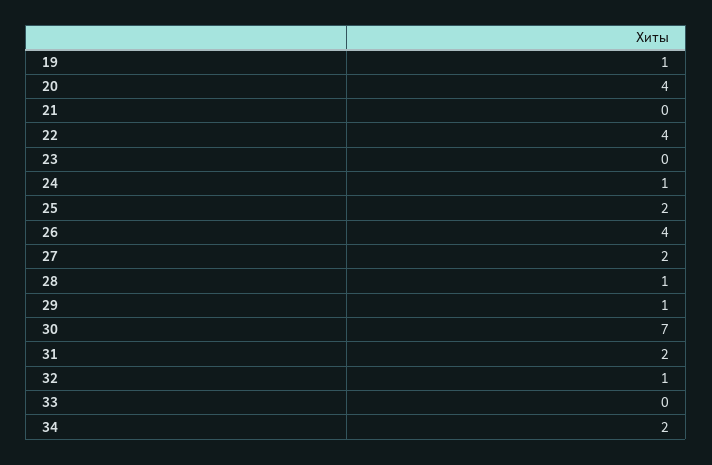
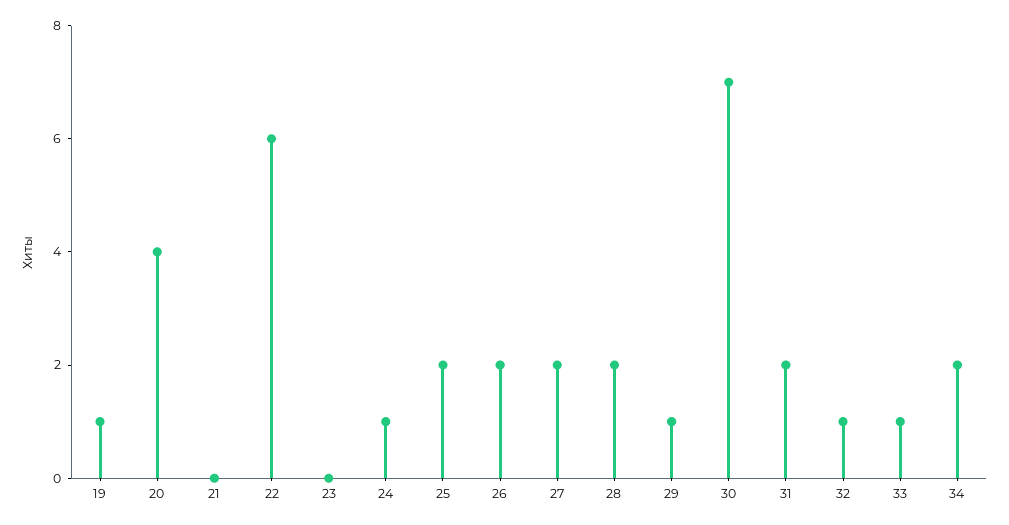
22: 4 -> 6
26: 4 -> 2
28: 1 -> 2
33: 0 -> 1

